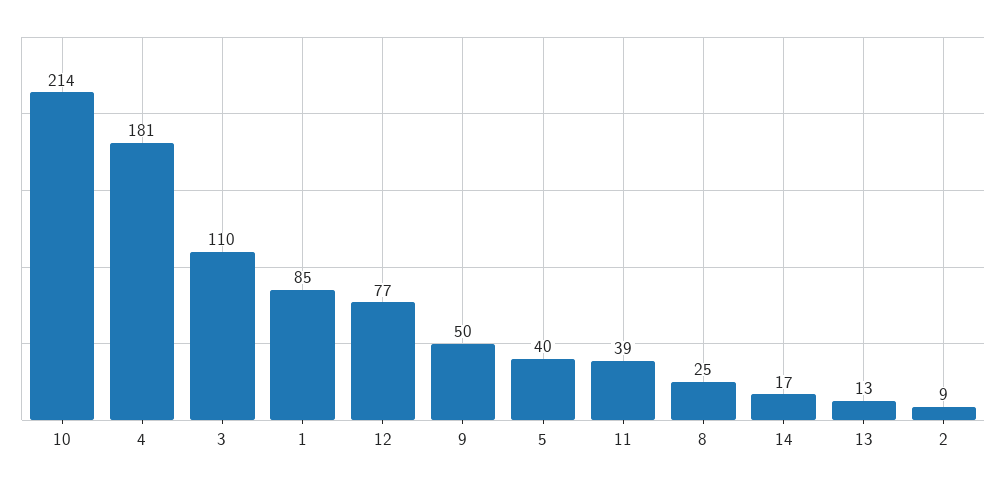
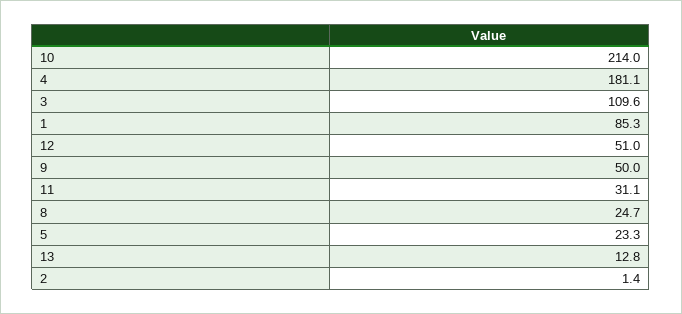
12: 77 -> 51
5: 40 -> 23.3
11: 39 -> 31.1
14: 17 -> none
2: 9 -> 1.4

